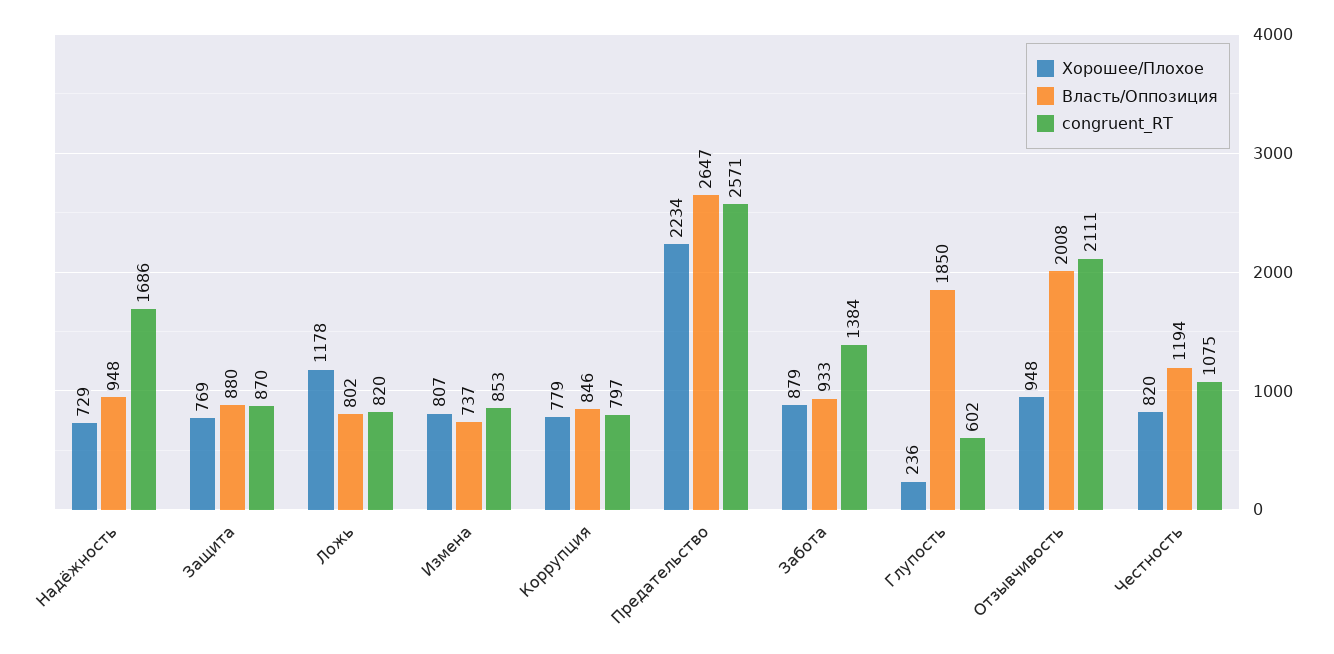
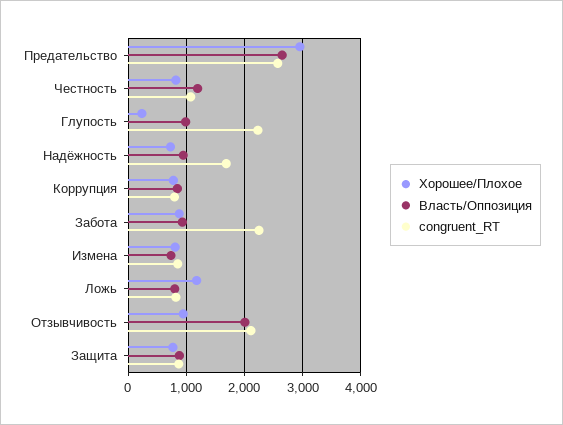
Хорошее/Плохое, Предательство: 2234 -> 3000
congruent_RT, Забота: 1384 -> 2200
Власть/Оппозиция, Глупость: 1850 -> 1000
congruent_RT, Глупость: 602 -> 2200

